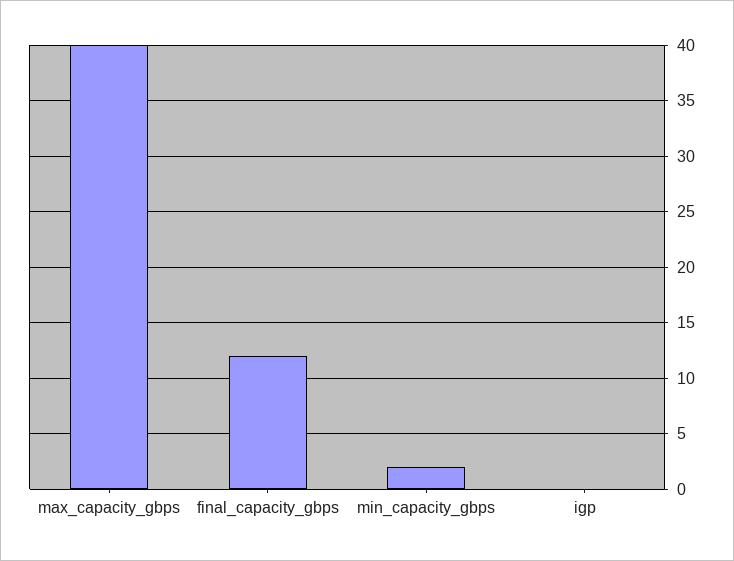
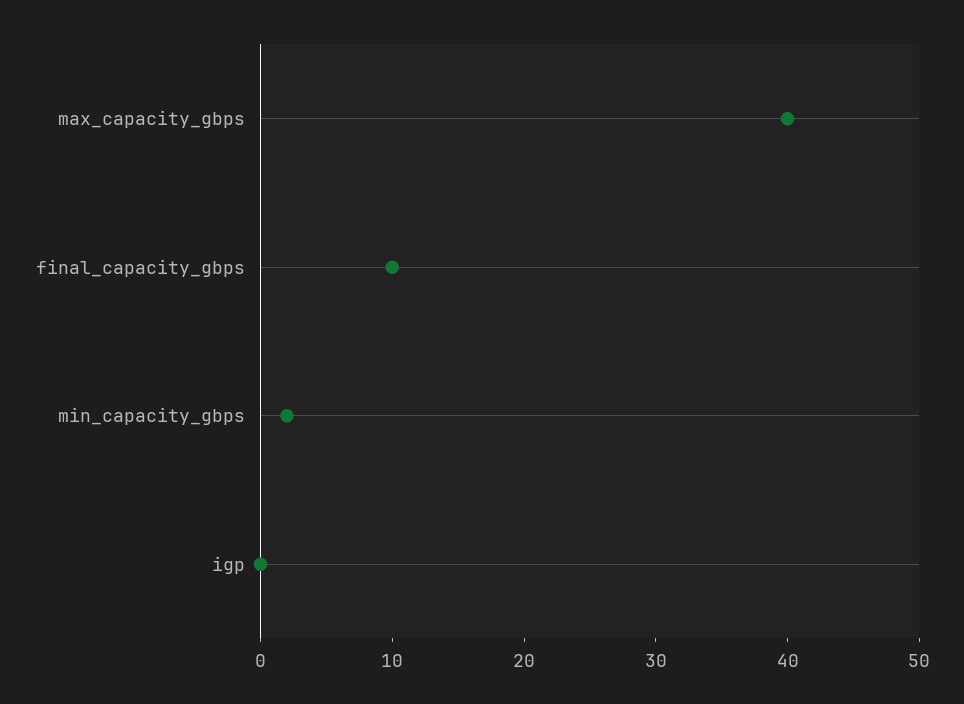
final_capacity_gbps: 12 -> 10

